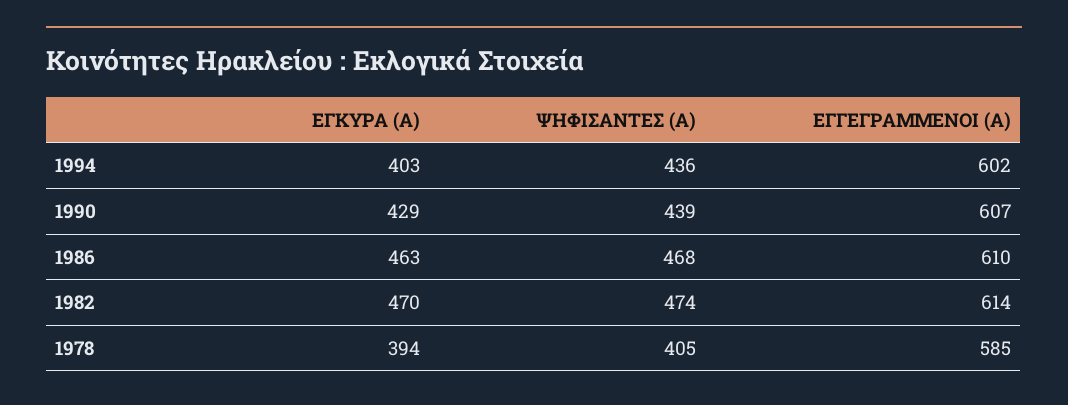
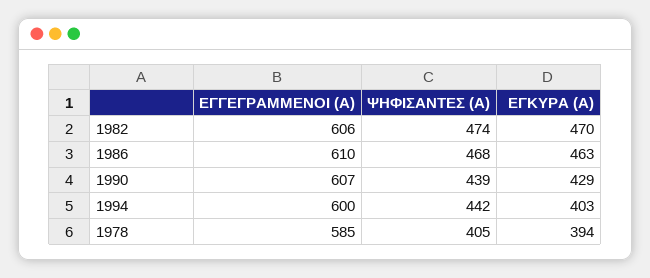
ΨΗΦΙΣΑΝΤΕΣ (Α), 1994: 436 -> 442
ΕΓΓΕΓΡΑΜΜΕΝΟΙ (Α), 1994: 602 -> 600
ΕΓΓΕΓΡΑΜΜΕΝΟΙ (Α), 1982: 614 -> 606

